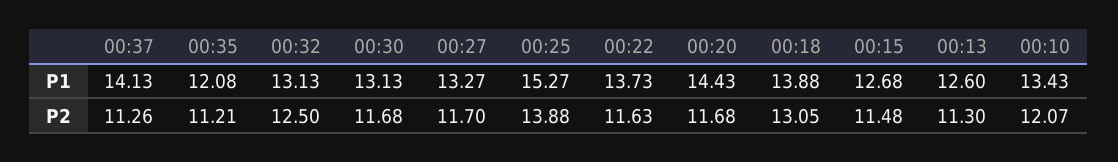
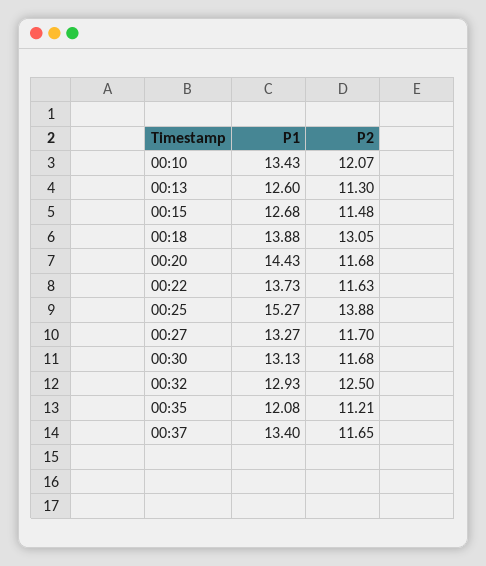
00:37, P1: 14.13 -> 13.4
00:32, P1: 13.13 -> 12.93
00:37, P2: 11.26 -> 11.65

